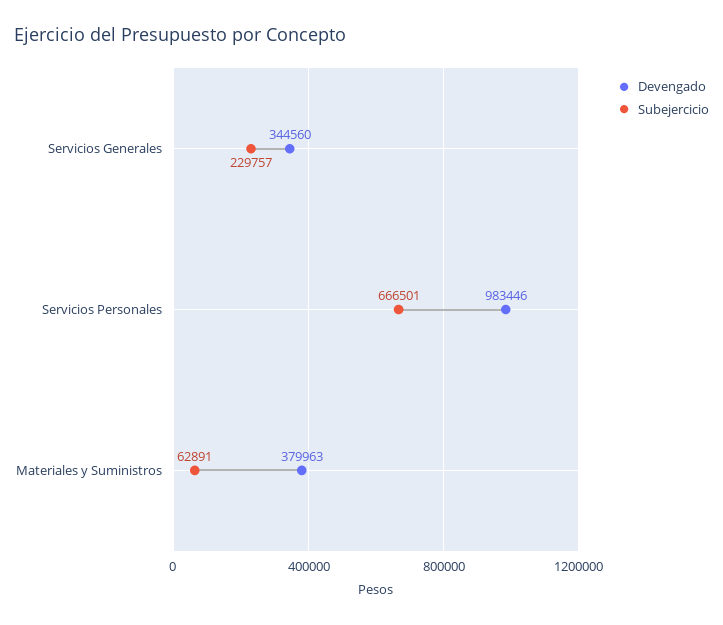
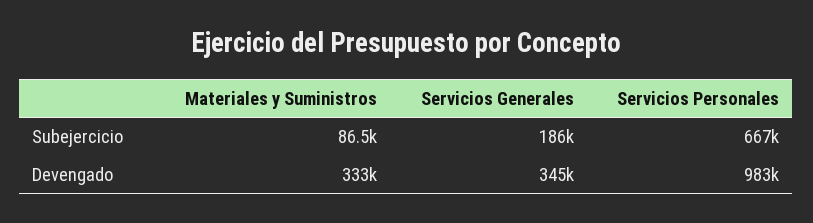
Subejercicio, Servicios Generales: 229757 -> 186000
Devengado, Materiales y Suministros: 379963 -> 333000
Subejercicio, Materiales y Suministros: 62891 -> 86500

